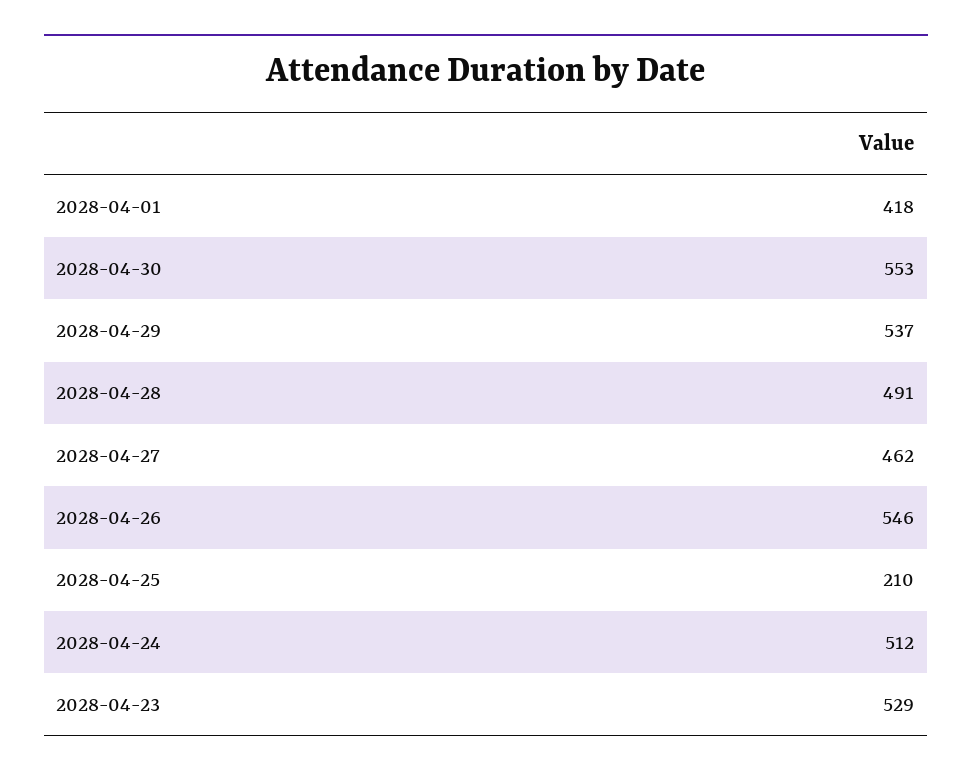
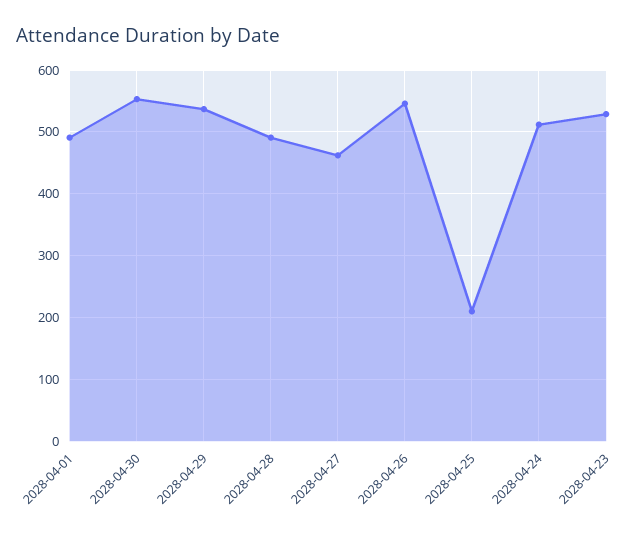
2028-04-01: 418 -> 490

